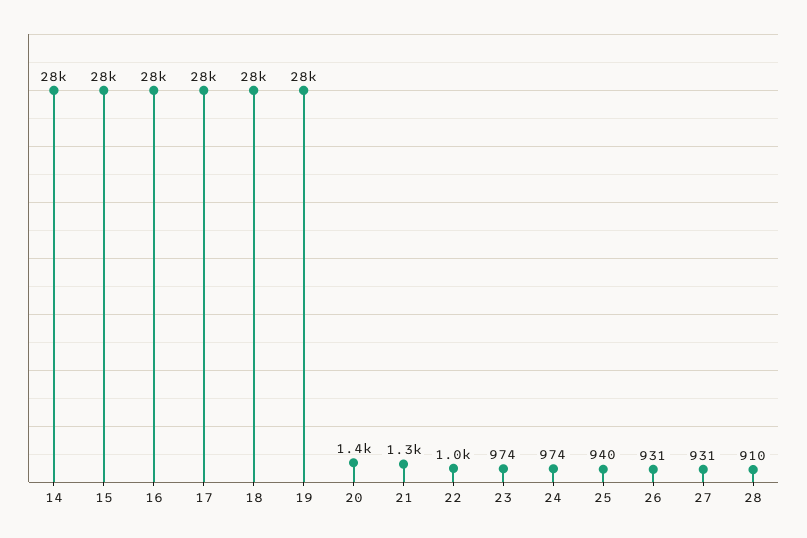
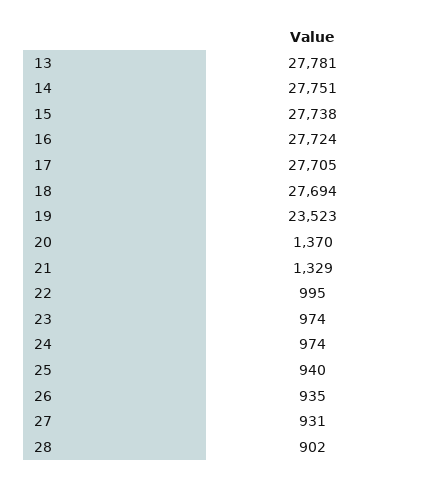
19: 28000 -> 23523
26: 931 -> 935
28: 910 -> 902
13: none -> 27781

